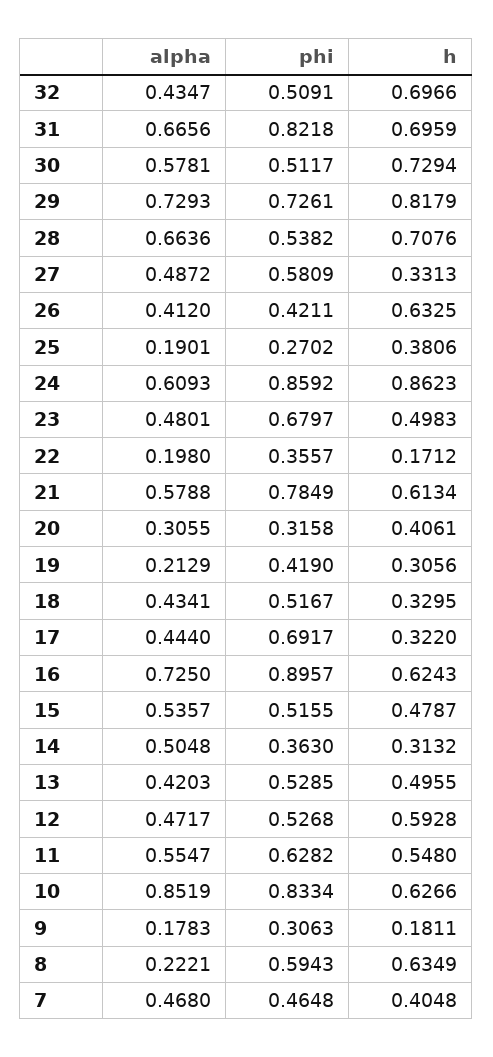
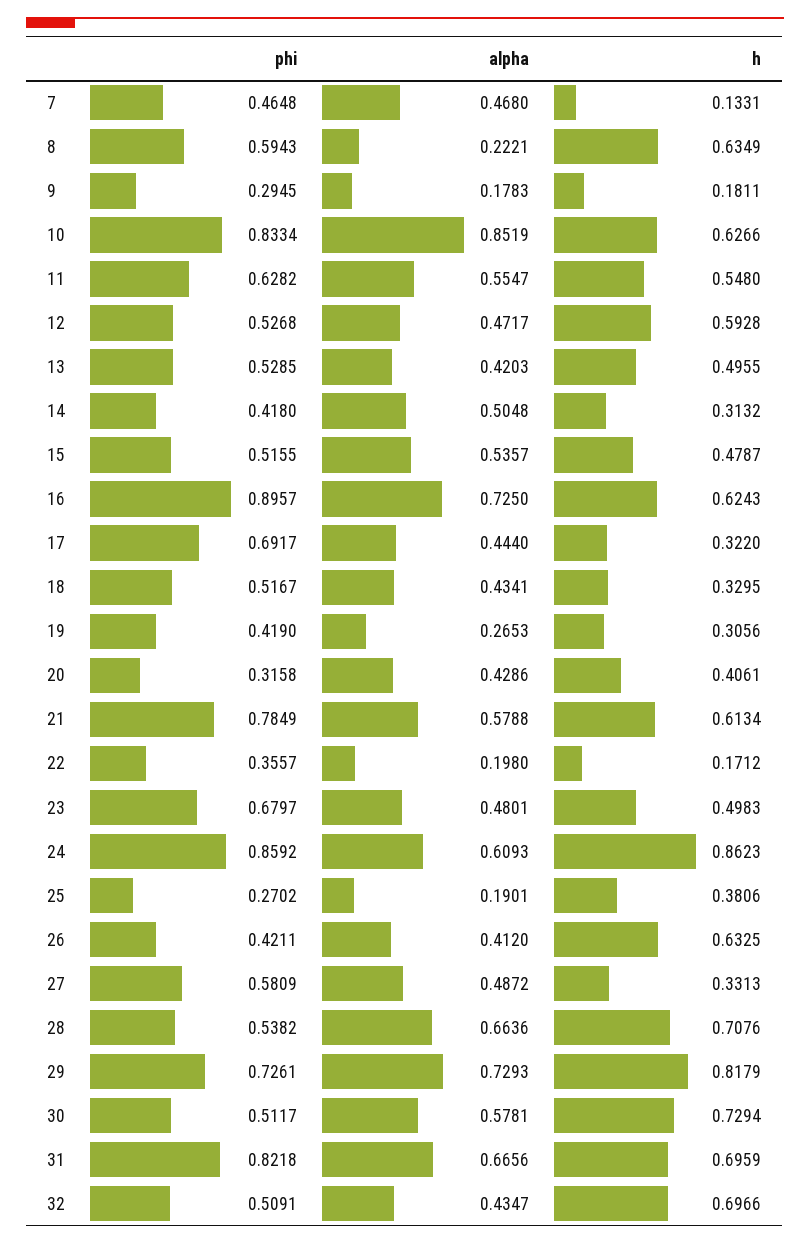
alpha, 20: 0.3055 -> 0.4286
alpha, 19: 0.2129 -> 0.2653
phi, 14: 0.363 -> 0.418
phi, 9: 0.3063 -> 0.2945
h, 7: 0.4048 -> 0.1331

